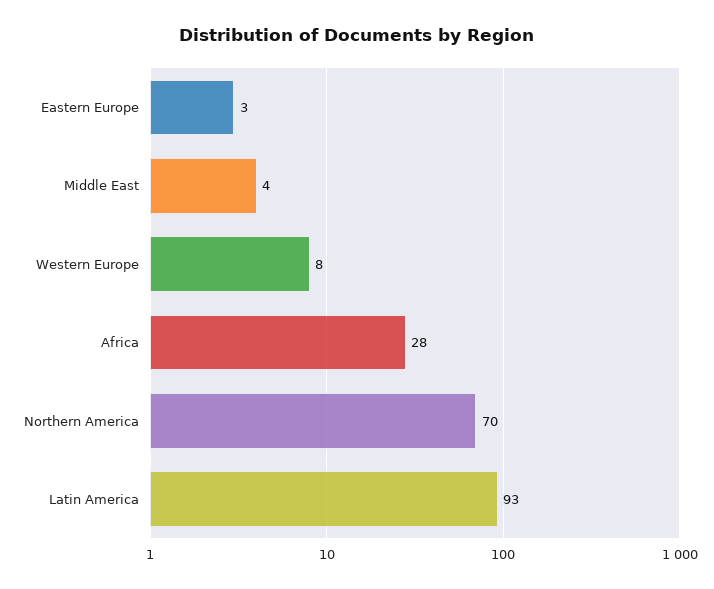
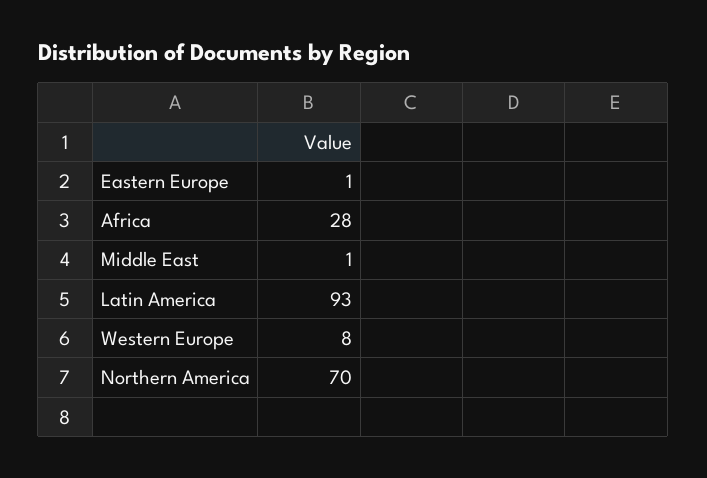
Eastern Europe: 3 -> 1
Middle East: 4 -> 1

